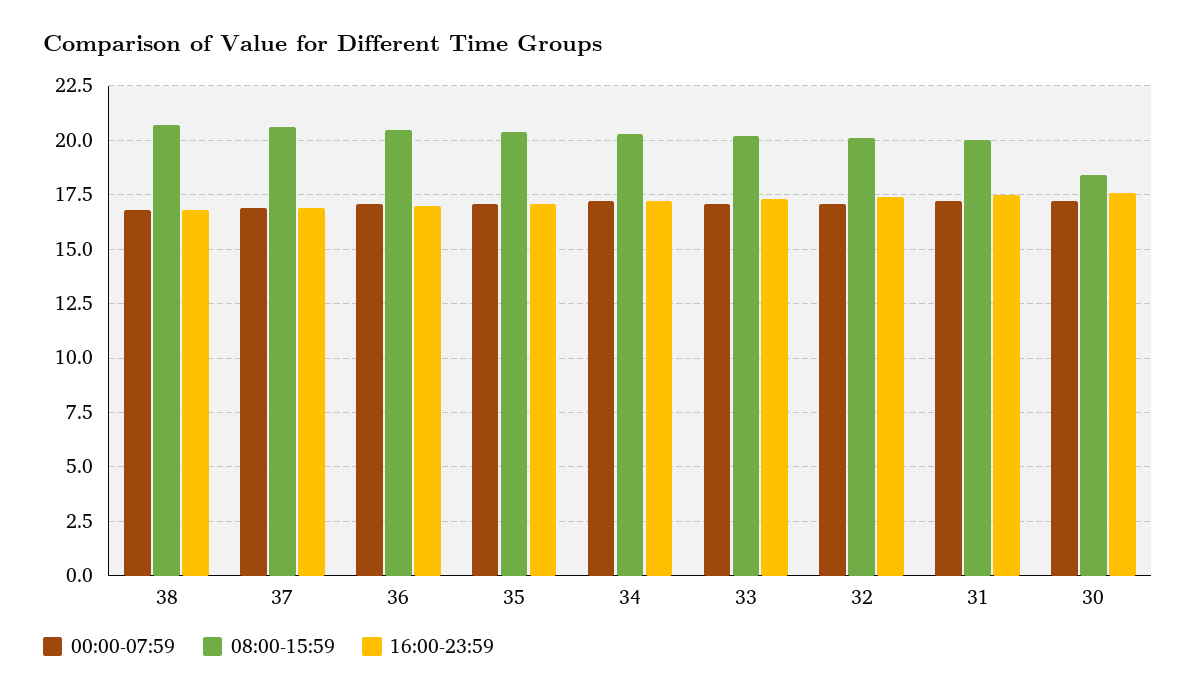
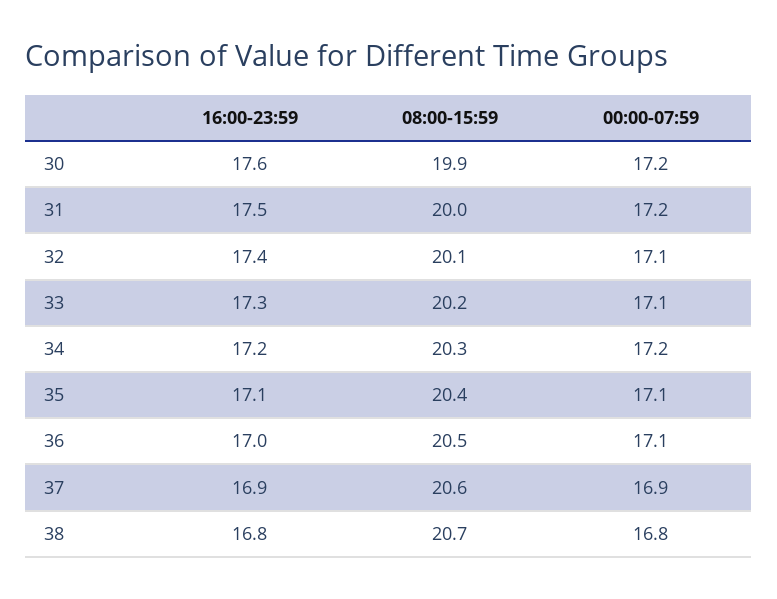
08:00-15:59, 30: 18.5 -> 19.9

